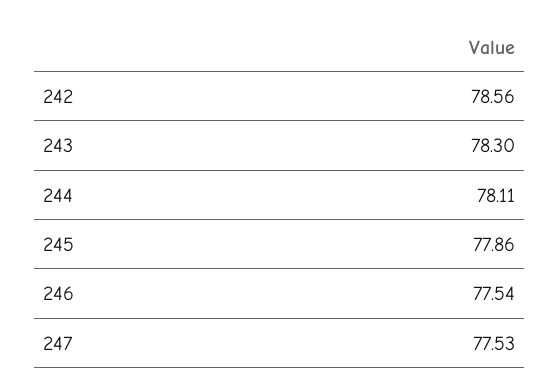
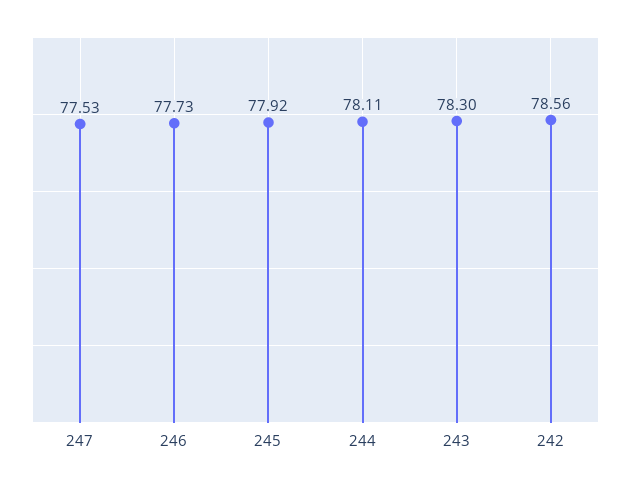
245: 77.86 -> 77.92
246: 77.54 -> 77.73

